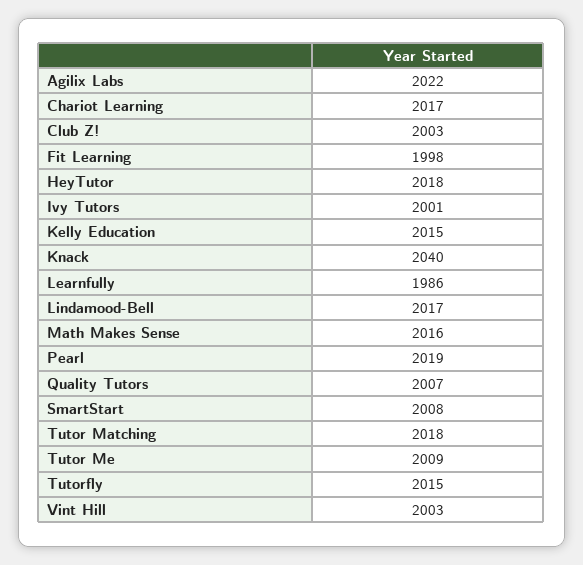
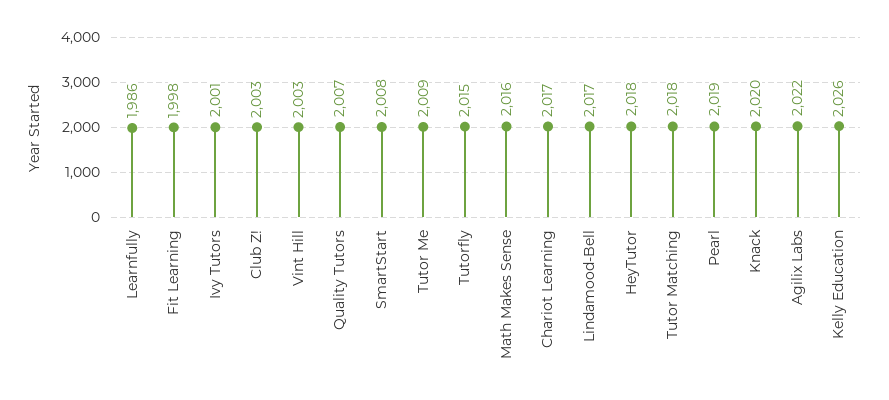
Kelly Education: 2015 -> 2026
Knack: 2040 -> 2020

